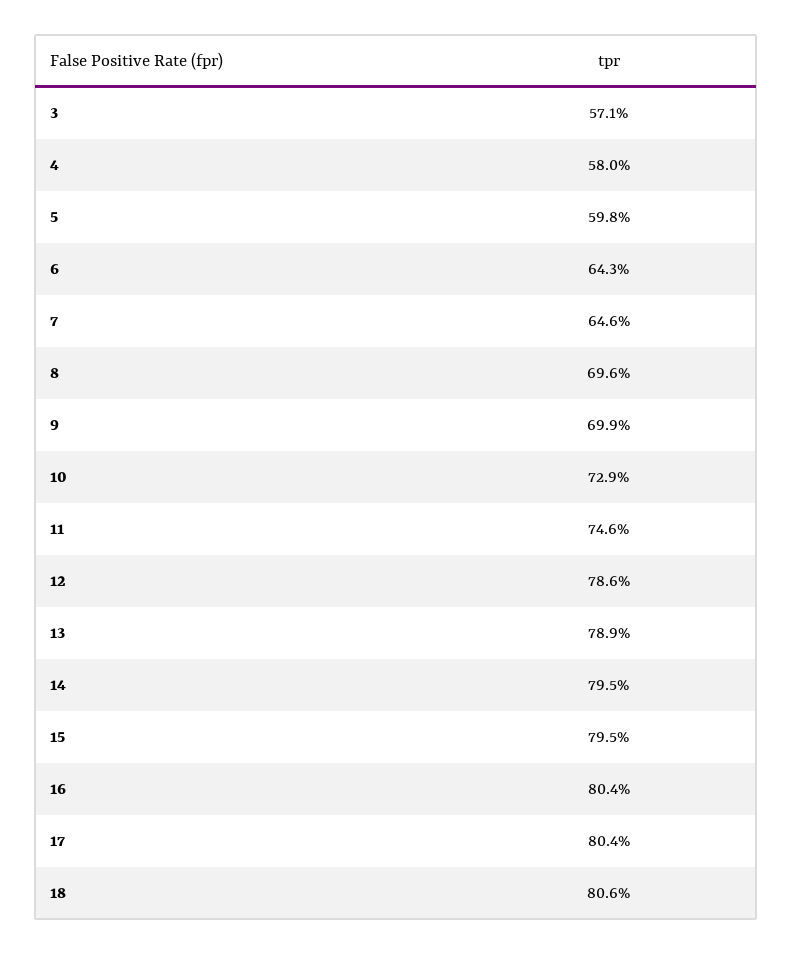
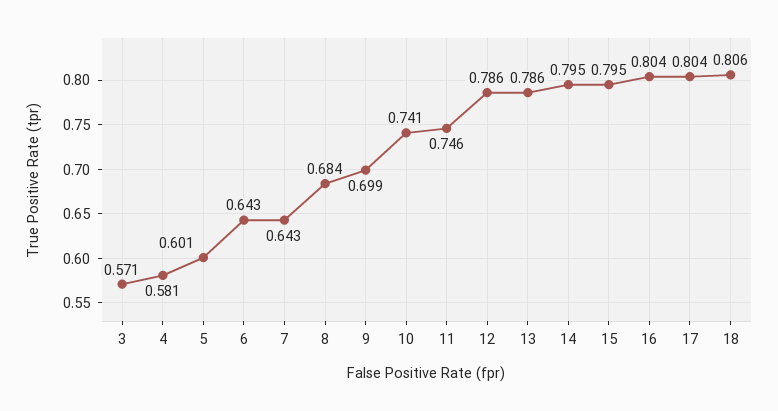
4: 0.58 -> 0.581
5: 0.598 -> 0.601
7: 0.646 -> 0.643
8: 0.696 -> 0.684
10: 0.729 -> 0.741
13: 0.789 -> 0.786

